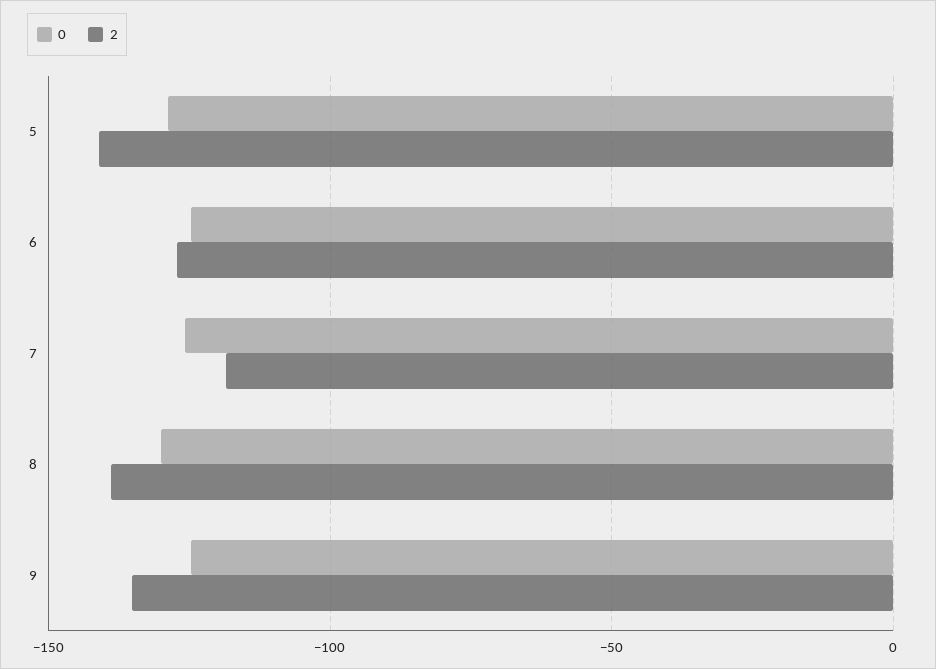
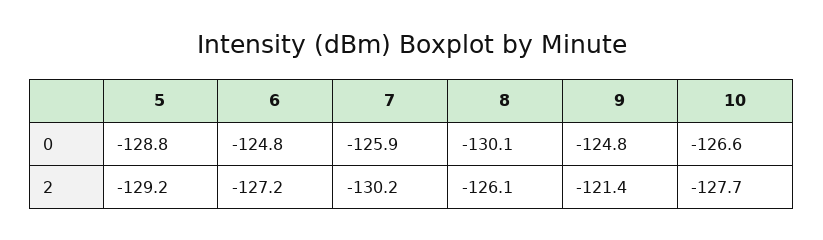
2, 5: -140 -> -129.2
2, 7: -120 -> -130.2
2, 8: -140 -> -126.1
2, 9: -135 -> -121.4
0, 10: none -> -126.6
2, 10: none -> -127.7

